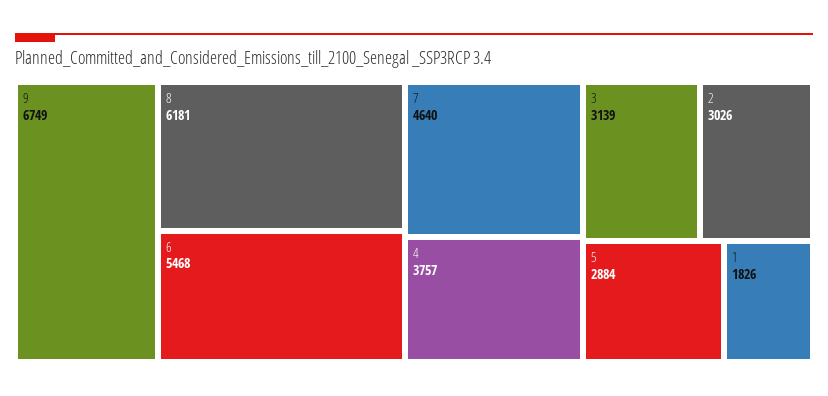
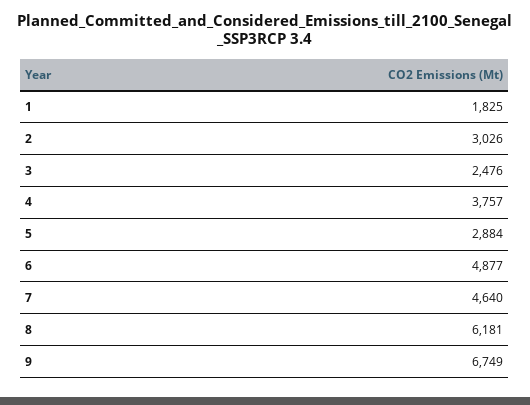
6: 5468 -> 4877
3: 3139 -> 2476
1: 1826 -> 1825

